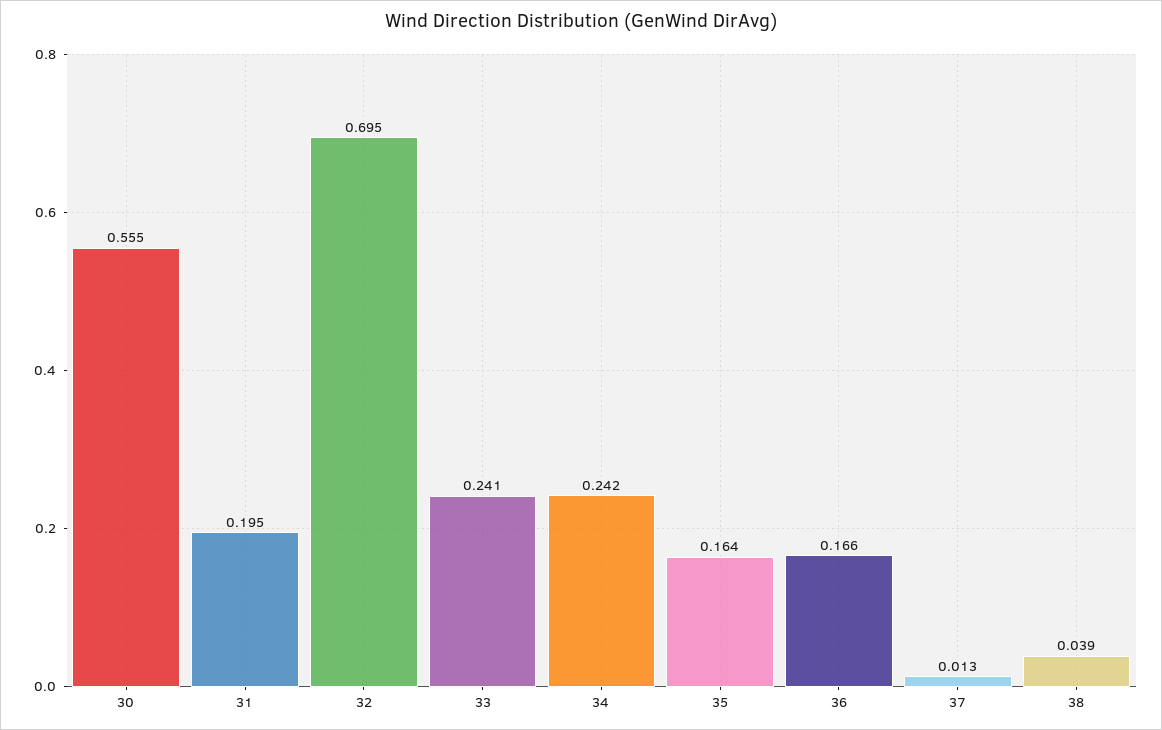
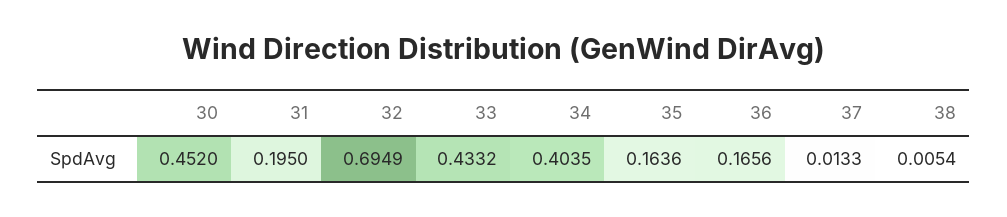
30: 0.555 -> 0.452
33: 0.241 -> 0.4332
34: 0.242 -> 0.4035
38: 0.039 -> 0.0054

